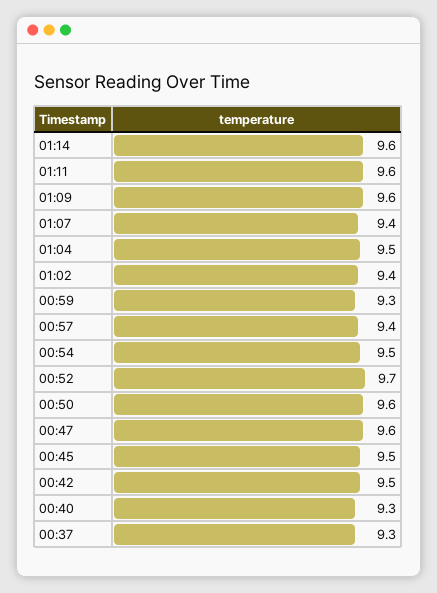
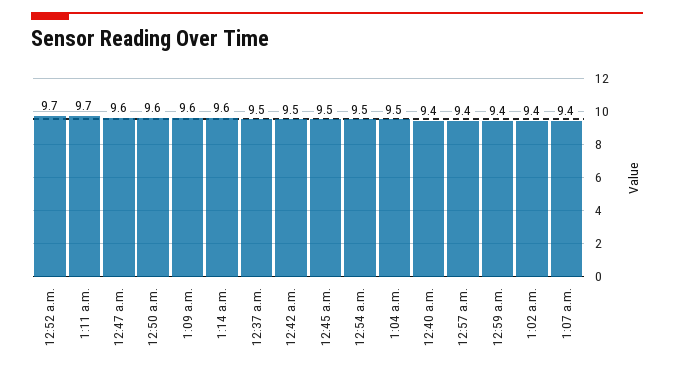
01:11: 9.6 -> 9.7
00:59: 9.3 -> 9.4
00:40: 9.3 -> 9.4
00:37: 9.3 -> 9.5

